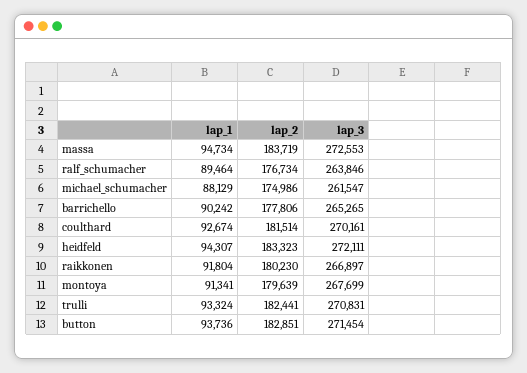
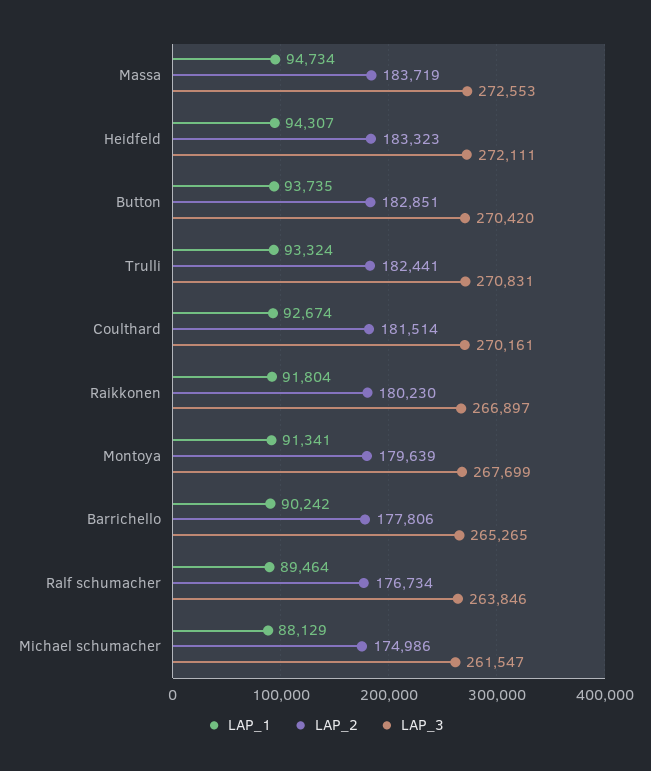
lap_1, button: 93736 -> 93735
lap_3, button: 271454 -> 270420

